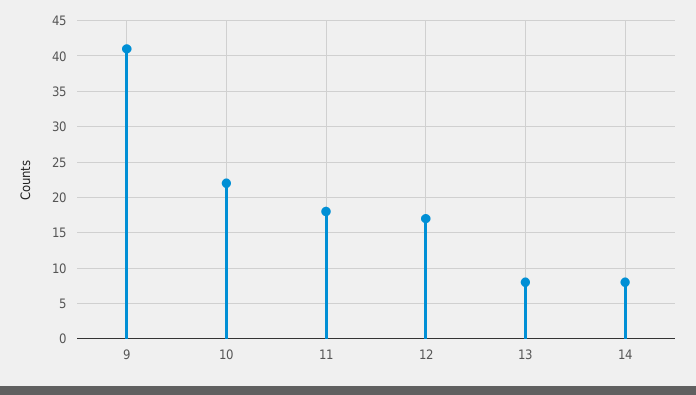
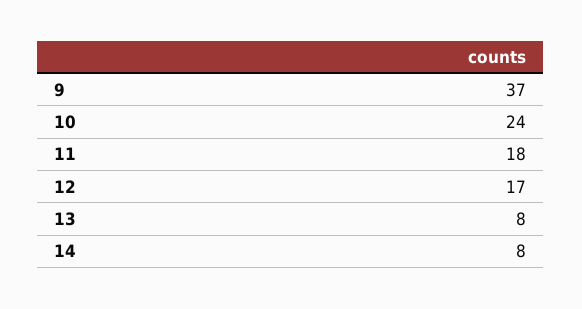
9: 41 -> 37
10: 22 -> 24

